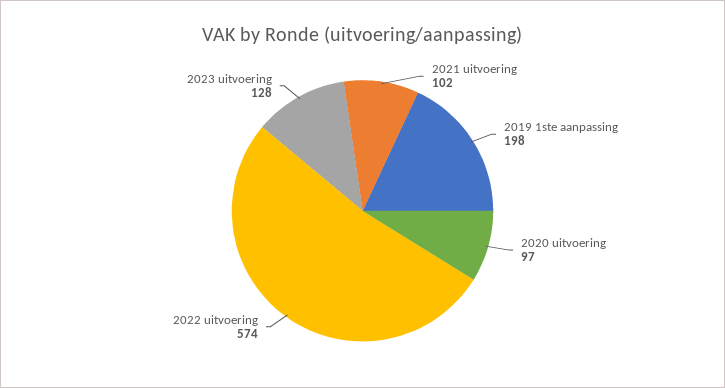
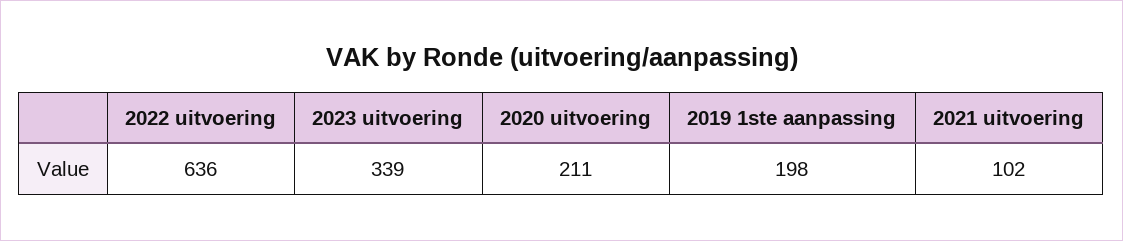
2020 uitvoering: 97 -> 211
2022 uitvoering: 574 -> 636
2023 uitvoering: 128 -> 339

